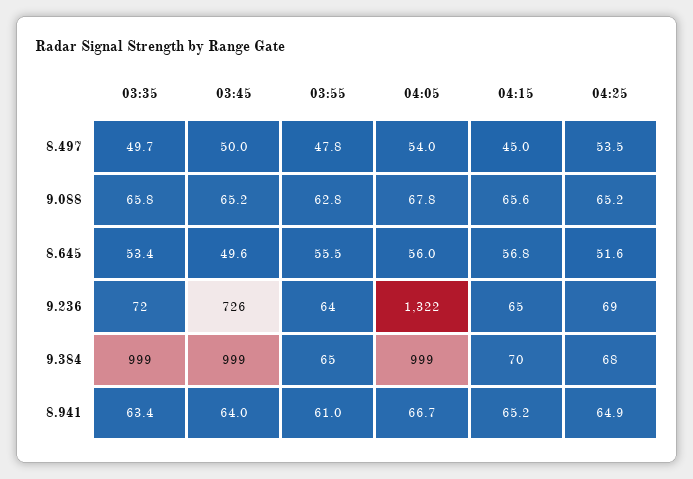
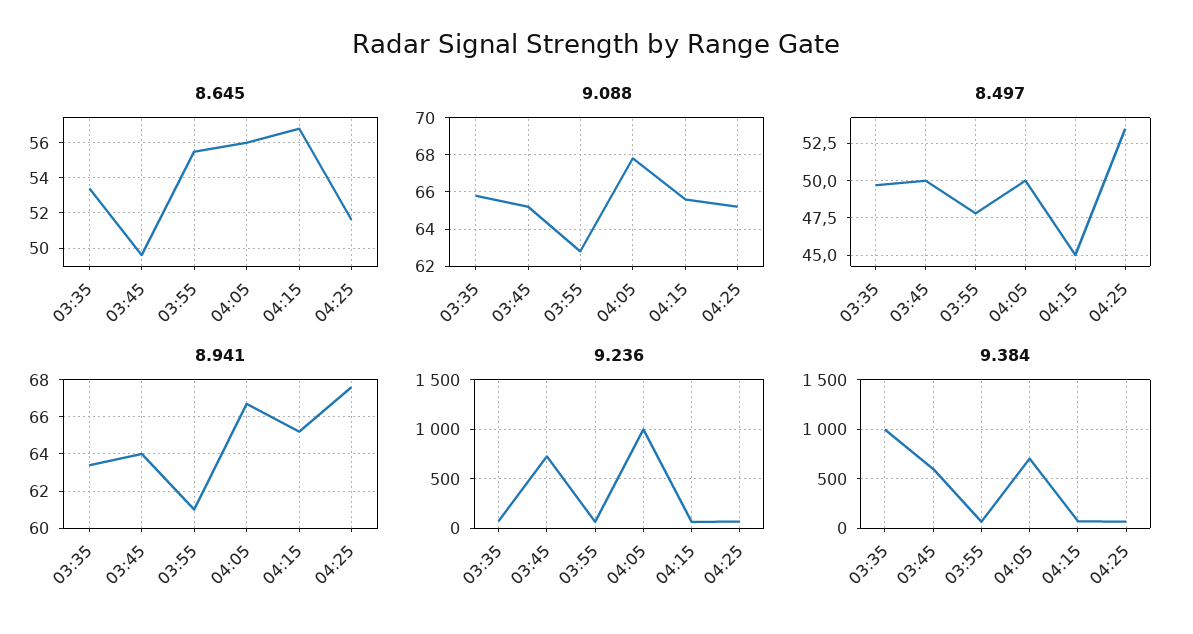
8.497, 04:05: 54 -> 50
9.236, 04:05: 1322 -> 1000
9.384, 03:45: 999 -> 600
9.384, 04:05: 999 -> 700
8.941, 04:25: 64.9 -> 67.5

